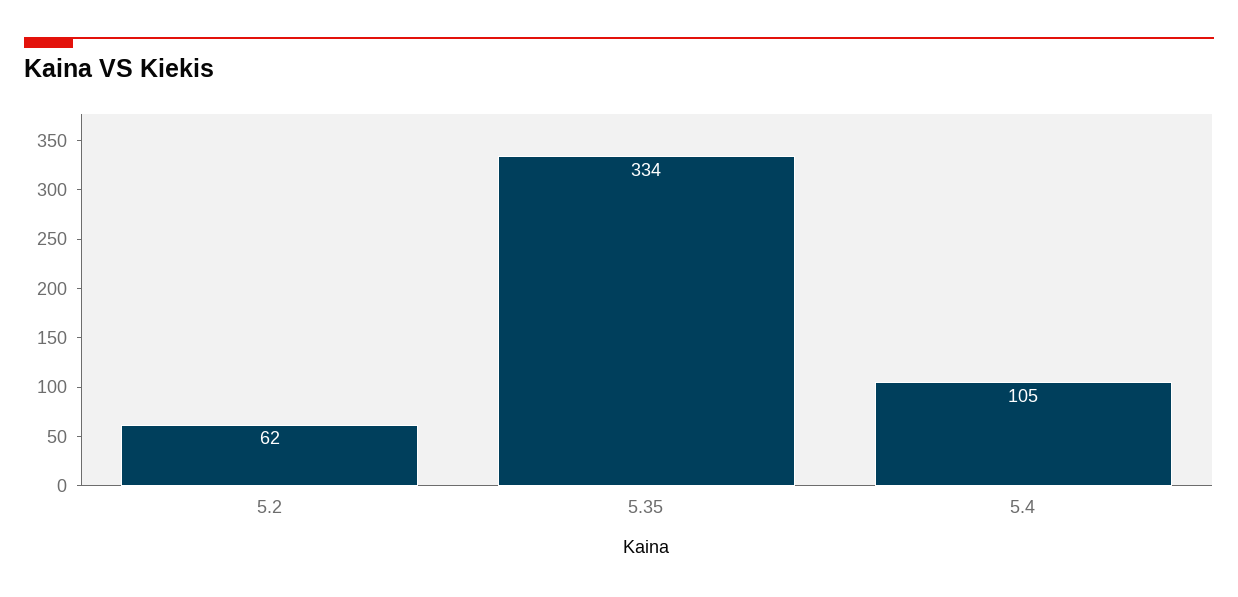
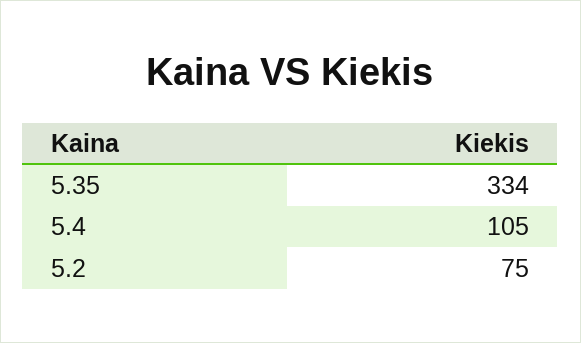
5.2: 62 -> 75

